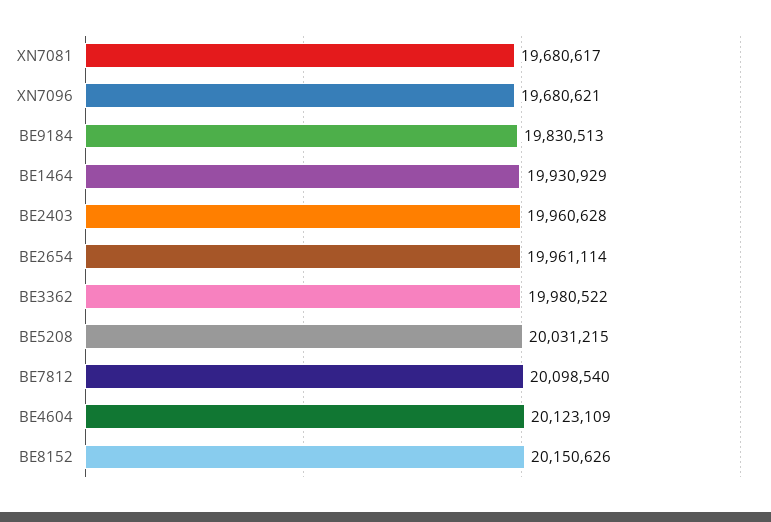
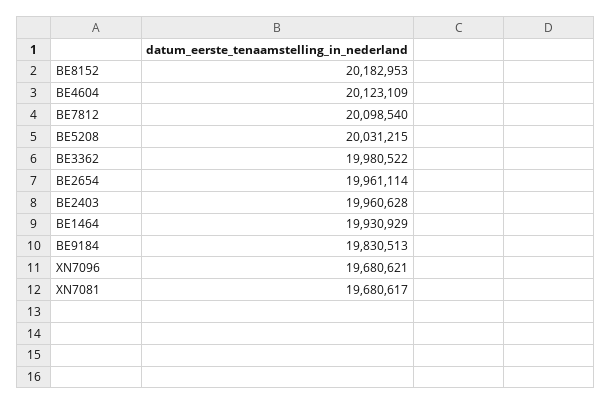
BE8152: 20150626 -> 20182953

